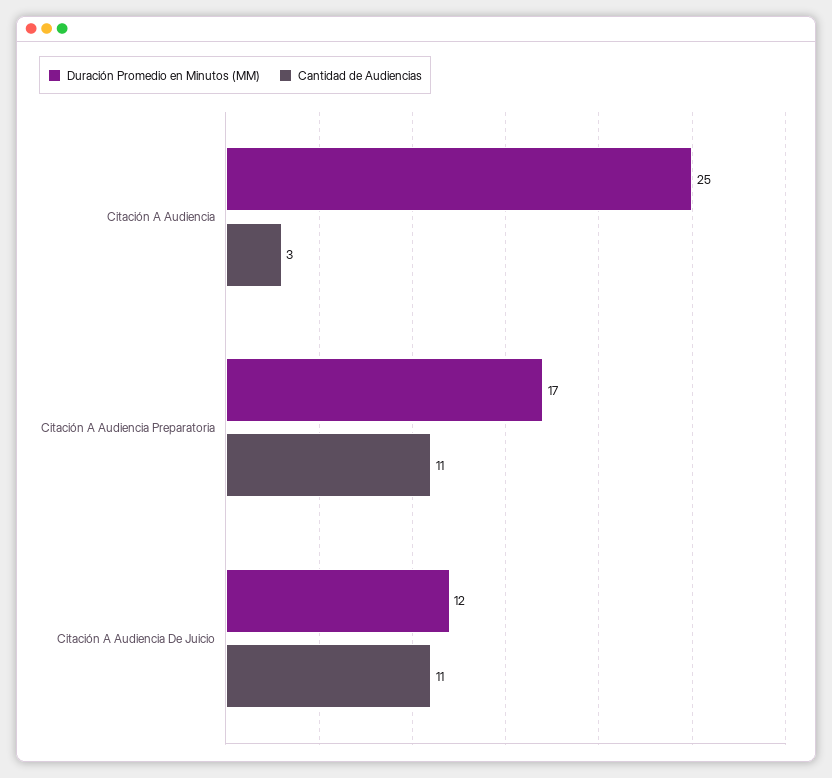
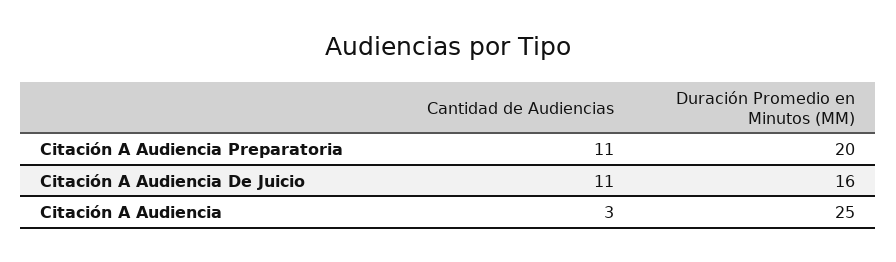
Duración Promedio en Minutos (MM), Citación A Audiencia Preparatoria: 17 -> 20
Duración Promedio en Minutos (MM), Citación A Audiencia De Juicio: 12 -> 16

